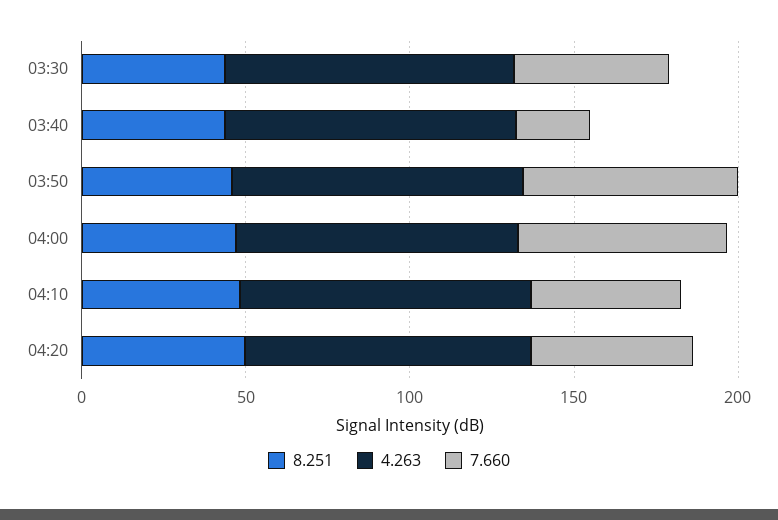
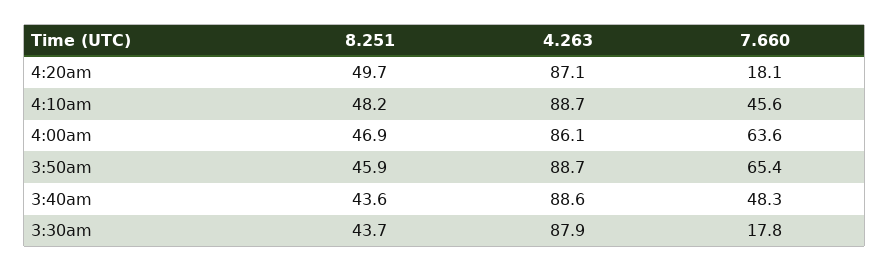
7.660, 03:30: 50 -> 17.8
7.660, 03:40: 20 -> 48.3
7.660, 04:20: 50 -> 18.1

